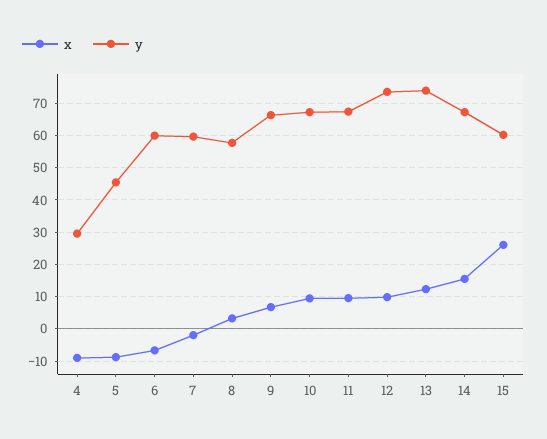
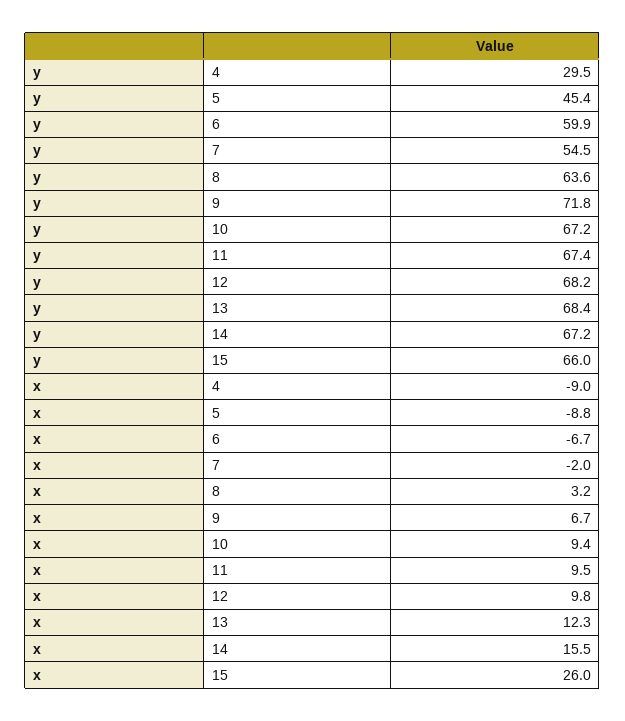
y, 7: 60 -> 54.5
y, 8: 58 -> 63.6
y, 9: 66 -> 71.8
y, 12: 74 -> 68.2
y, 13: 74 -> 68.4
y, 15: 60 -> 66

